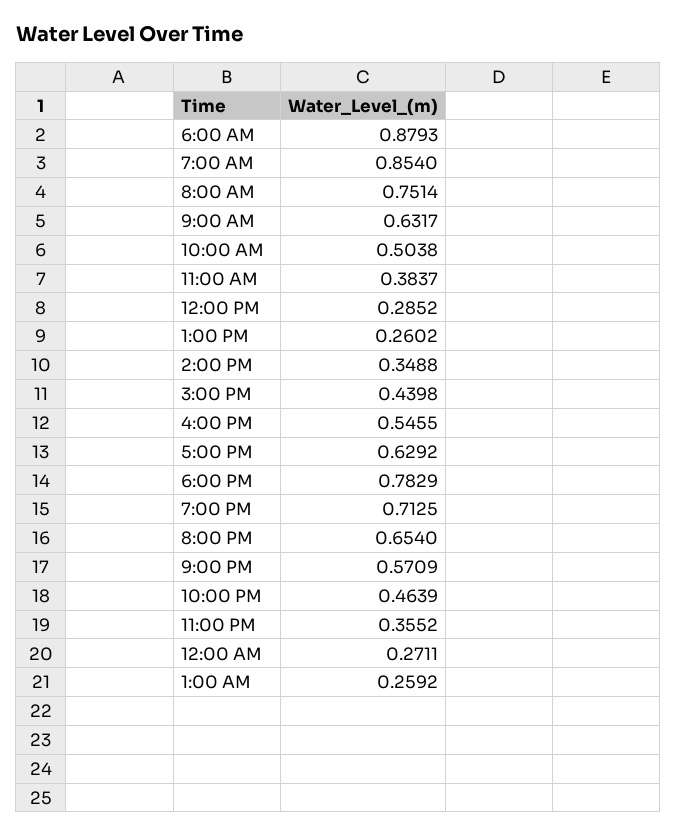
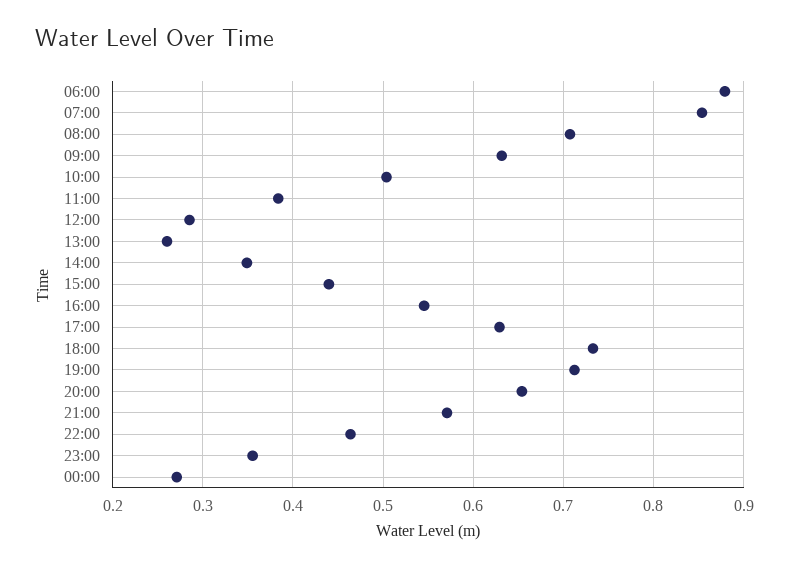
8:00 AM: 0.7514 -> 0.71
6:00 PM: 0.7829 -> 0.73
1:00 AM: 0.2592 -> none

